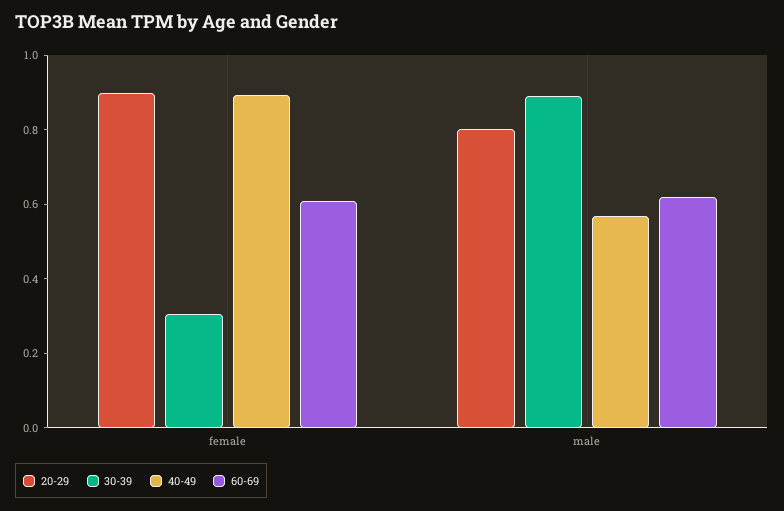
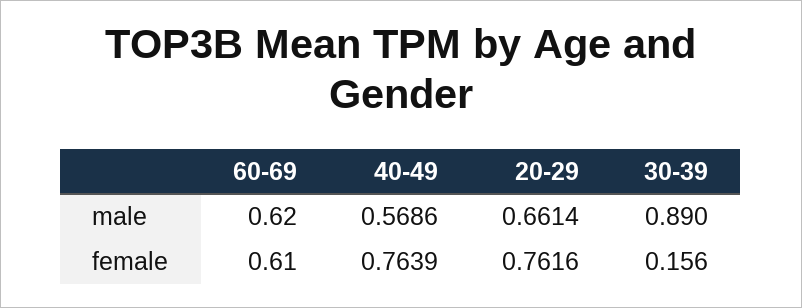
20-29, female: 0.9 -> 0.7616
30-39, female: 0.3 -> 0.156
40-49, female: 0.9 -> 0.7639
20-29, male: 0.8 -> 0.6614

